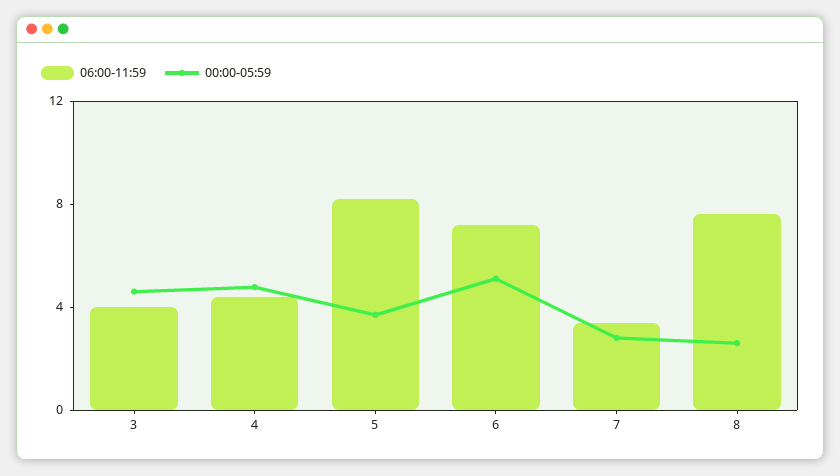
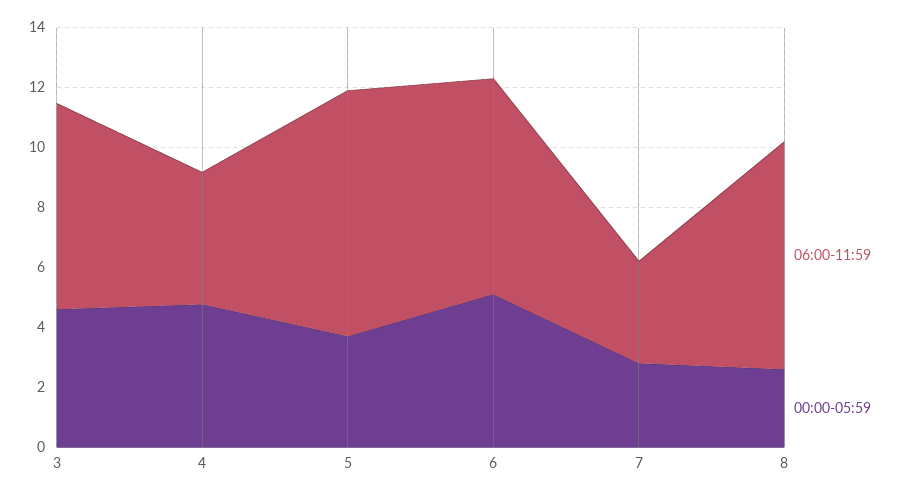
06:00-11:59, 3: 4 -> 7

